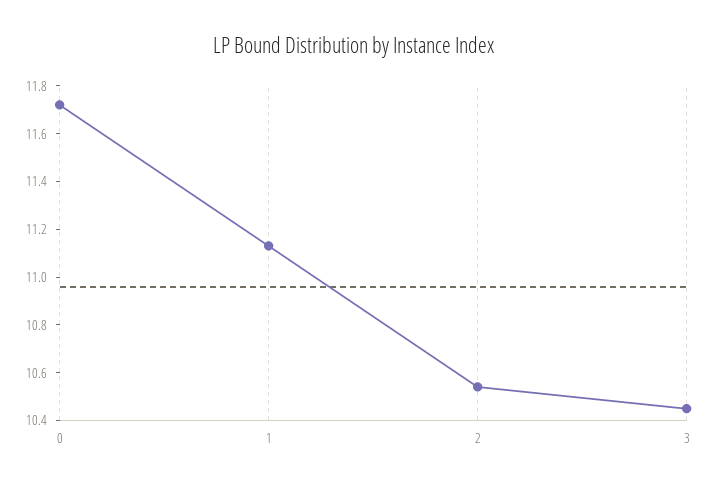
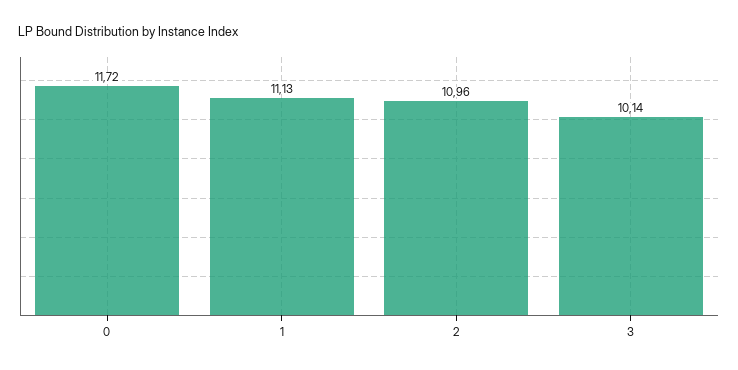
2: 10.55 -> 10.96
3: 10.45 -> 10.14

